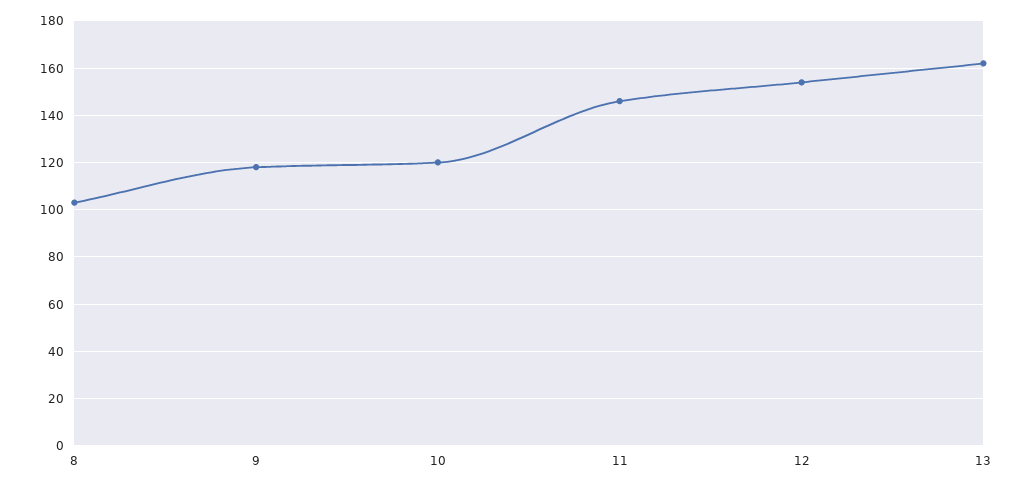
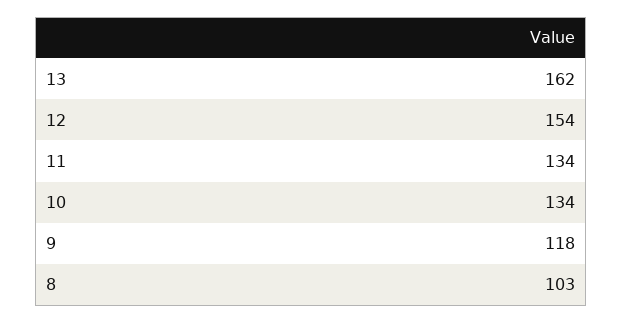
10: 120 -> 134
11: 145 -> 134

